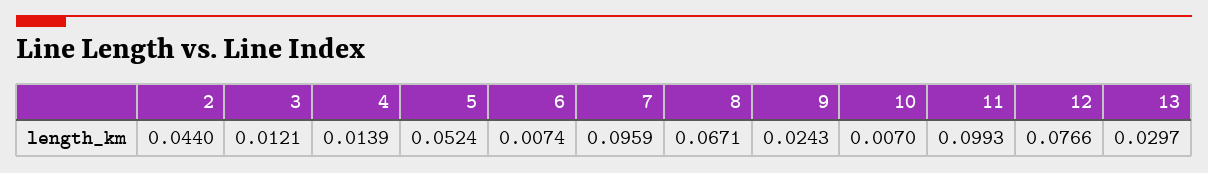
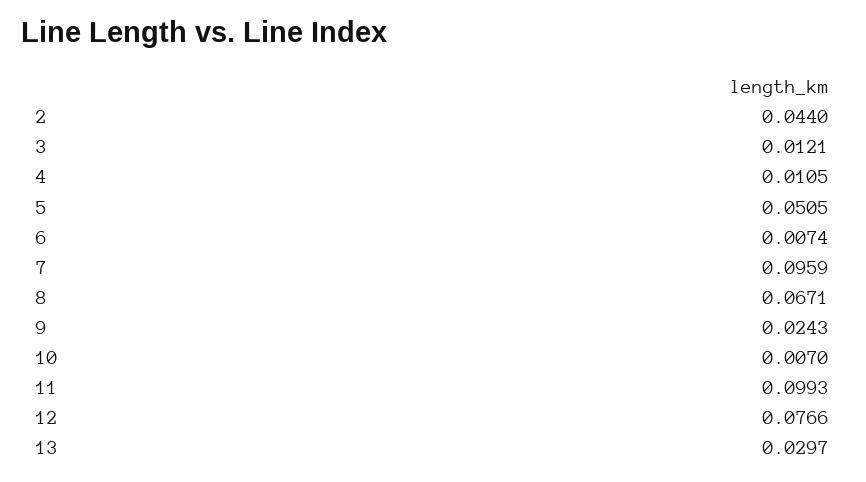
4: 0.0139 -> 0.0105
5: 0.0524 -> 0.0505

